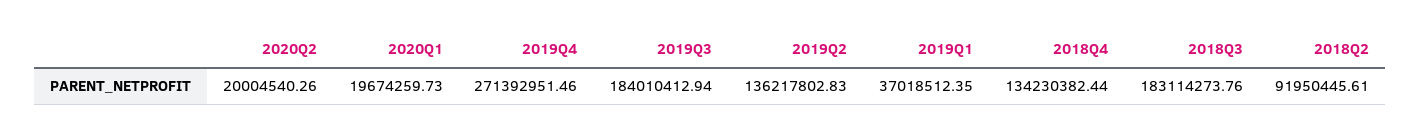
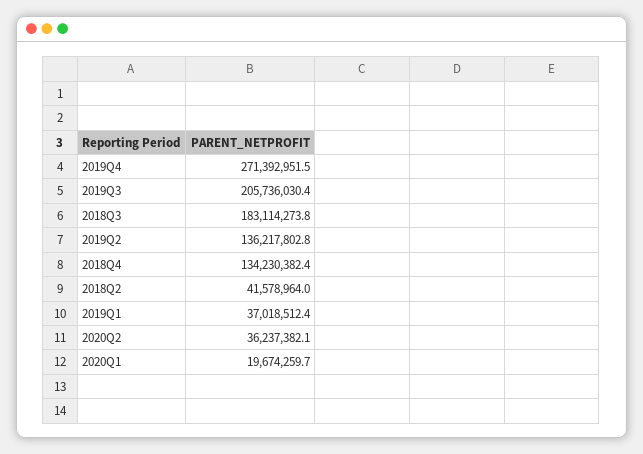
2020Q2: 20004540.26 -> 36237382.1
2019Q3: 184010412.94 -> 205736030.4
2018Q2: 91950445.61 -> 41578964

